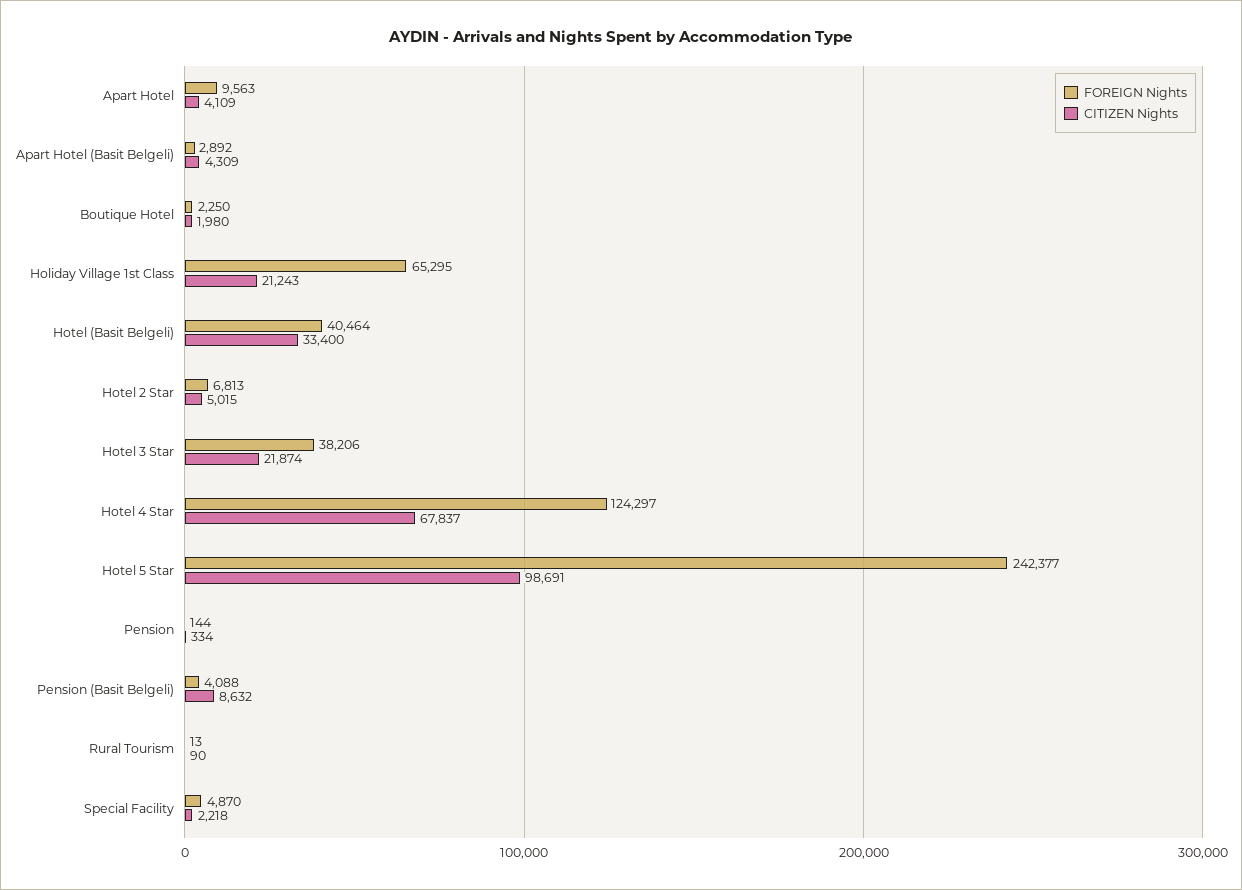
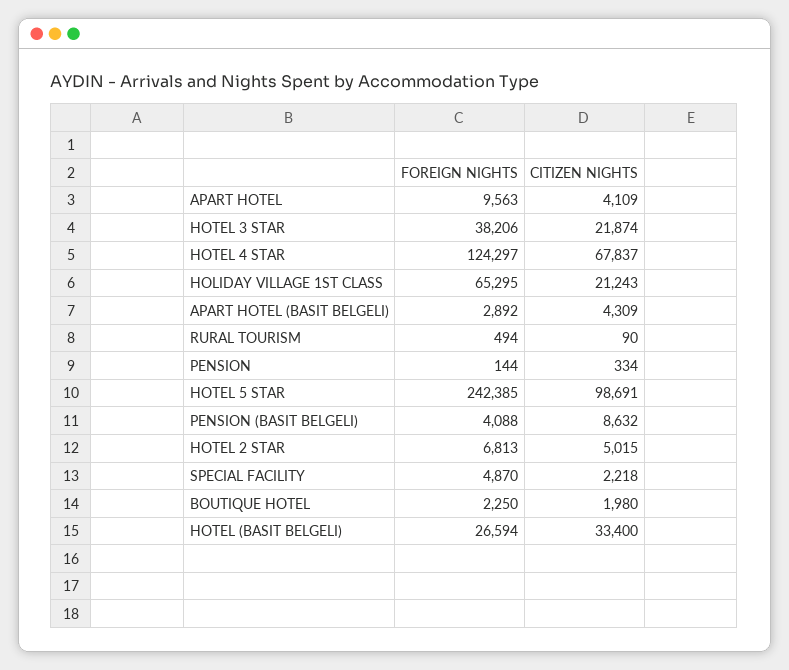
FOREIGN Nights, Hotel (Basit Belgeli): 40464 -> 26594
FOREIGN Nights, Hotel 5 Star: 242377 -> 242385
FOREIGN Nights, Rural Tourism: 13 -> 494

